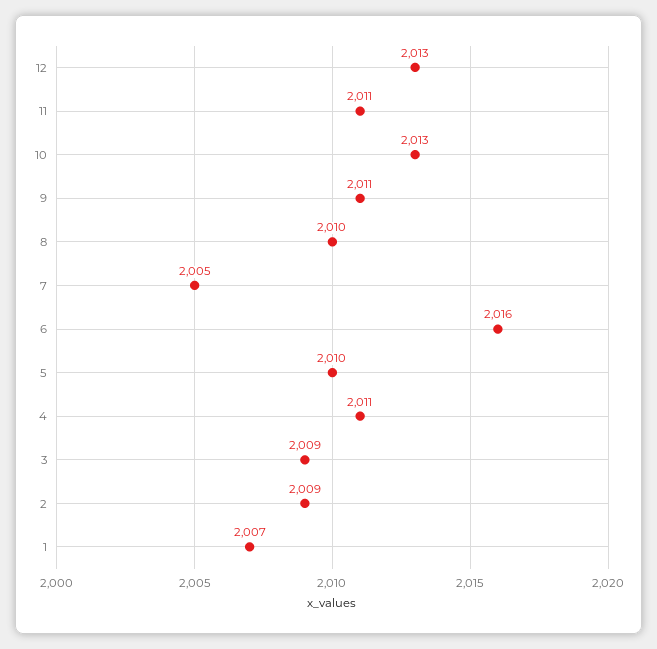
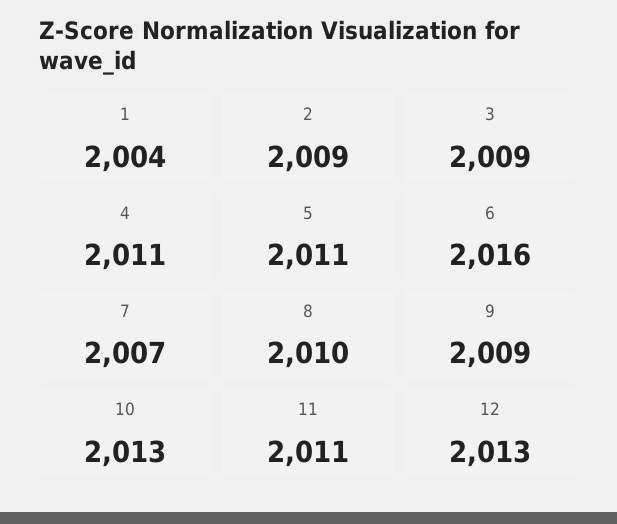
9: 2011 -> 2009
7: 2005 -> 2007
5: 2010 -> 2011
1: 2007 -> 2004

